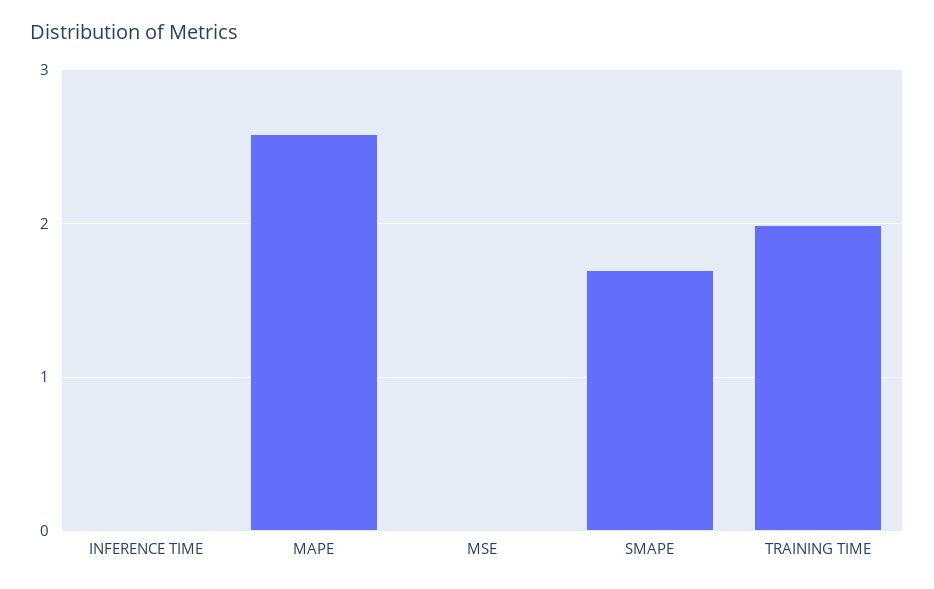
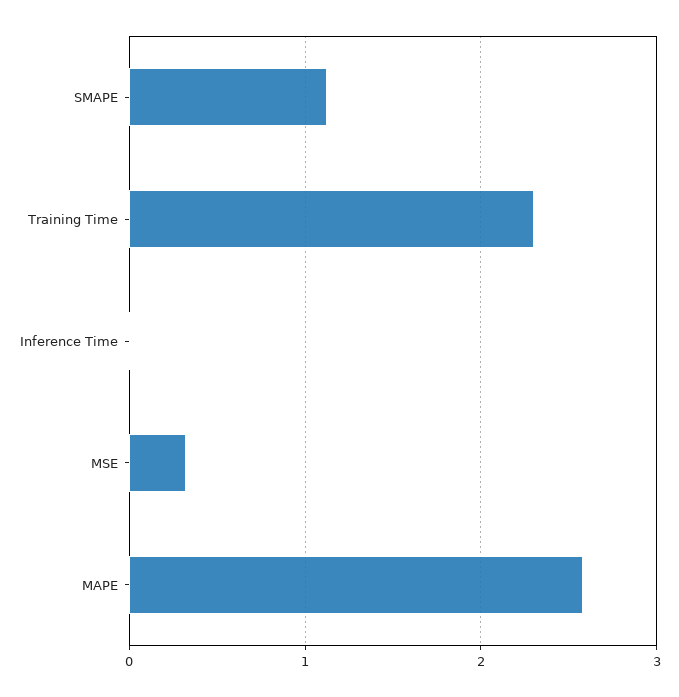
MSE: 0 -> 0.3
SMAPE: 1.7 -> 1.1
TRAINING TIME: 2 -> 2.3

